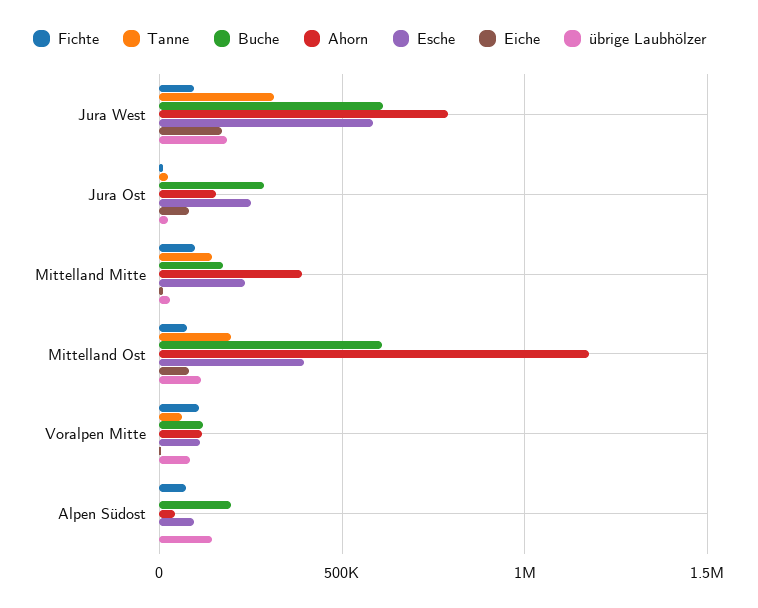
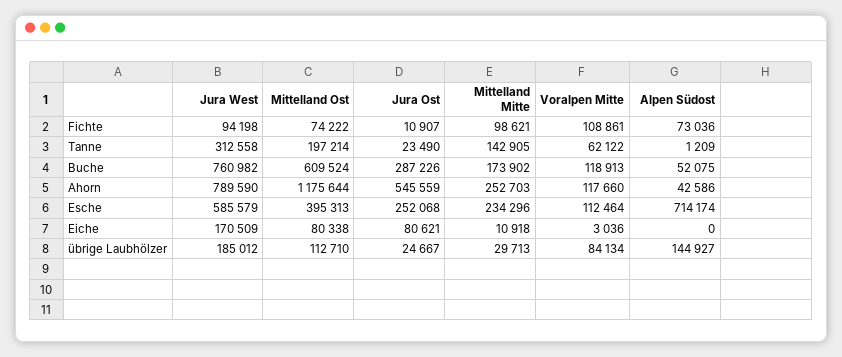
Buche, Jura West: 600000 -> 760982
Ahorn, Jura Ost: 150000 -> 545559
Ahorn, Mittelland Mitte: 400000 -> 252703
Buche, Alpen Südost: 200000 -> 52075
Esche, Alpen Südost: 100000 -> 714174

